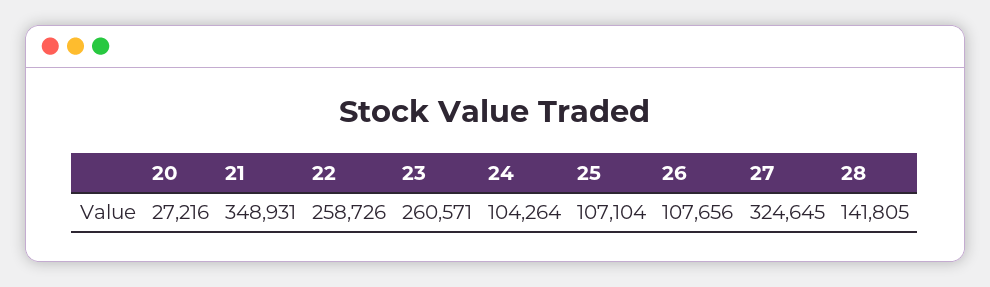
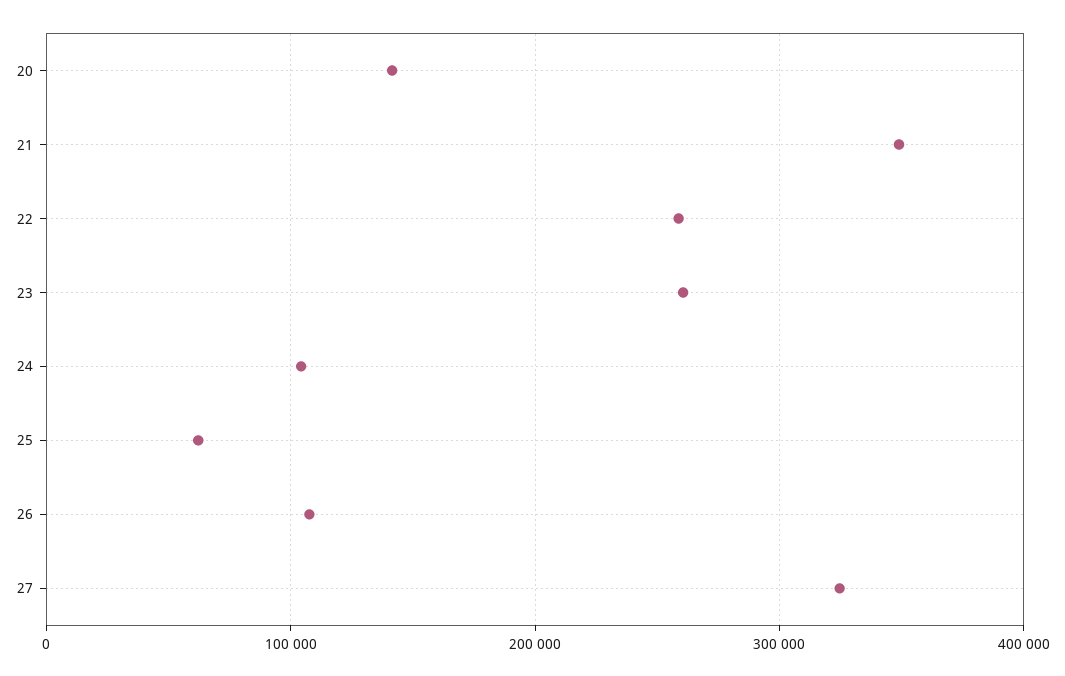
20: 27216 -> 140000
25: 107104 -> 60000
28: 141805 -> none

